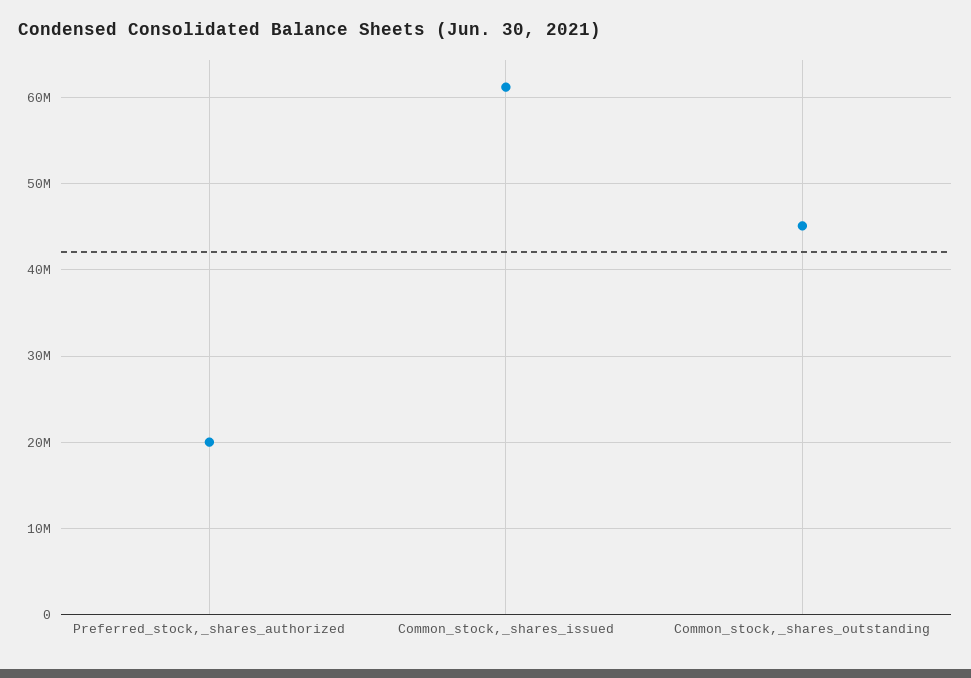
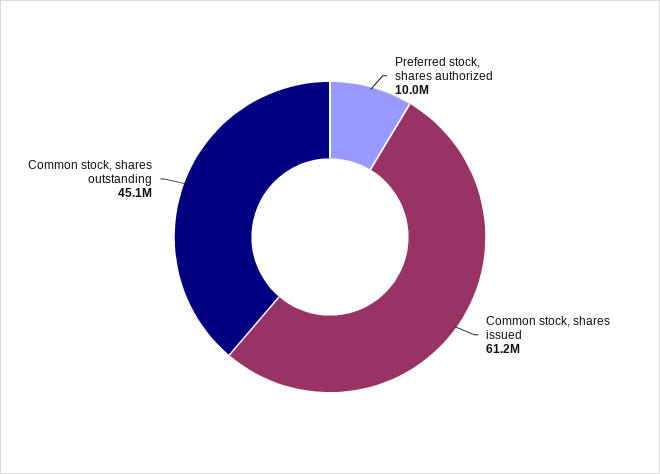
Preferred_stock,_shares_authorized: 20000000 -> 10000000

